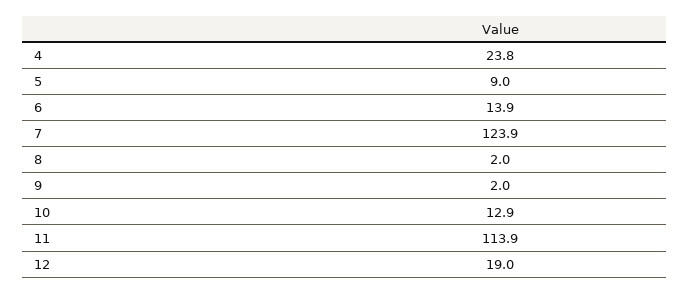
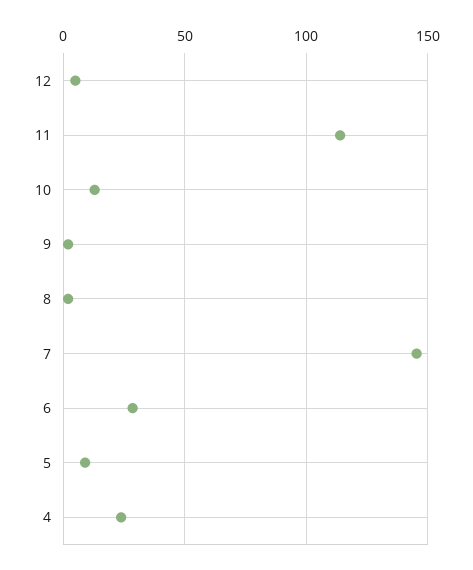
6: 13.9 -> 30
7: 123.9 -> 145
12: 19 -> 5

